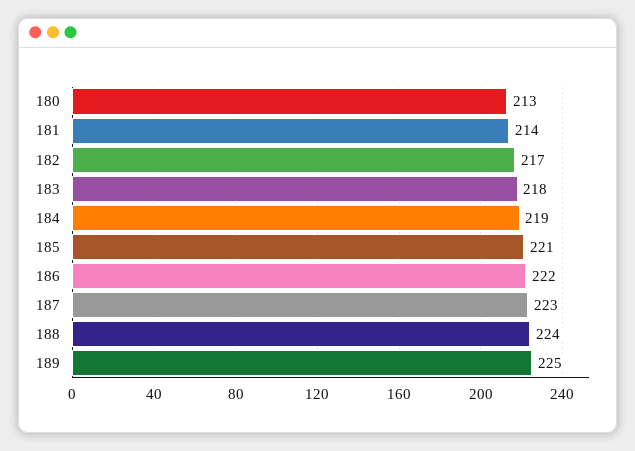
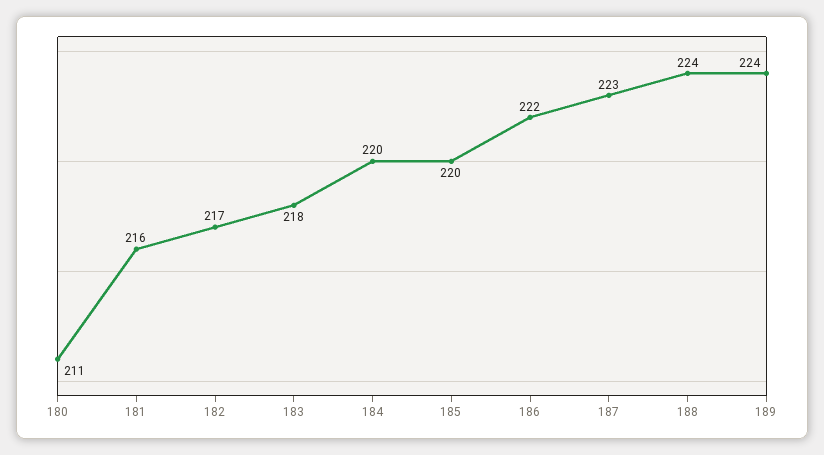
180: 213 -> 211
181: 214 -> 216
184: 219 -> 220
185: 221 -> 220
189: 225 -> 224

